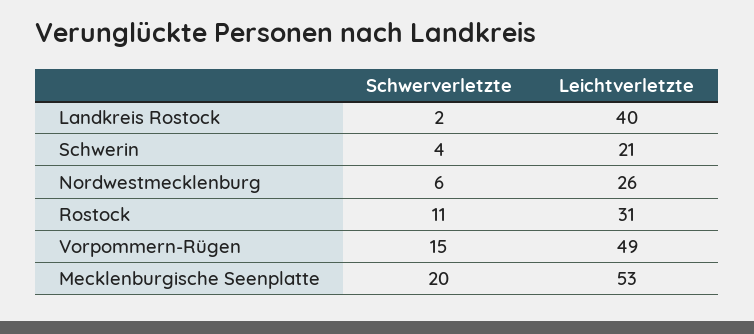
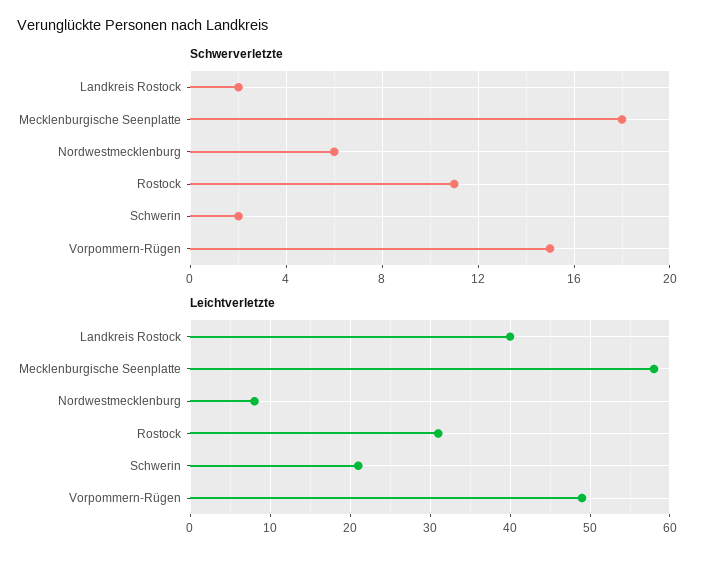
Schwerverletzte, Schwerin: 4 -> 2
Leichtverletzte, Nordwestmecklenburg: 26 -> 8
Schwerverletzte, Mecklenburgische Seenplatte: 20 -> 18
Leichtverletzte, Mecklenburgische Seenplatte: 53 -> 58

